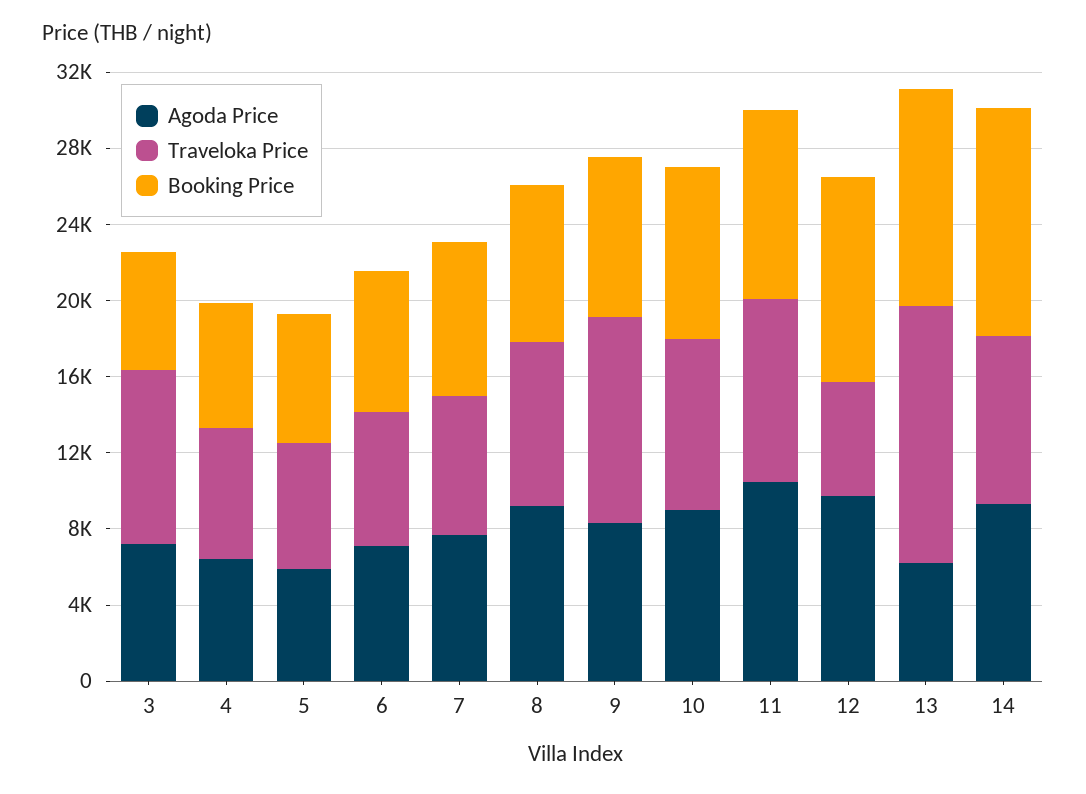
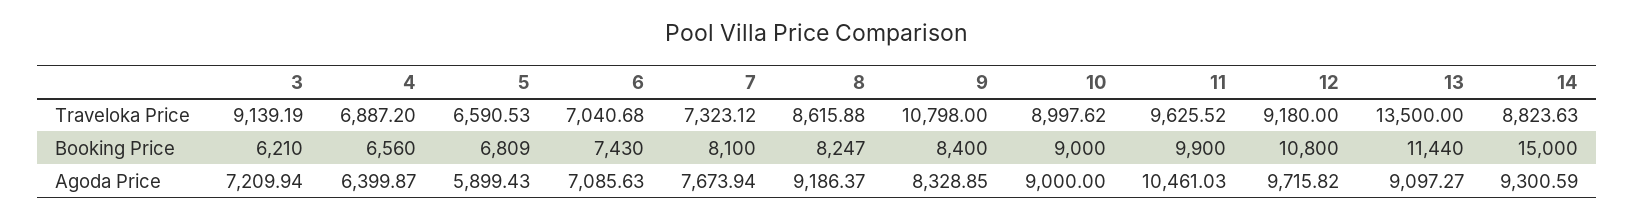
Traveloka Price, 12: 6000 -> 9180
Agoda Price, 13: 6000 -> 9097.27
Booking Price, 14: 12000 -> 15000

